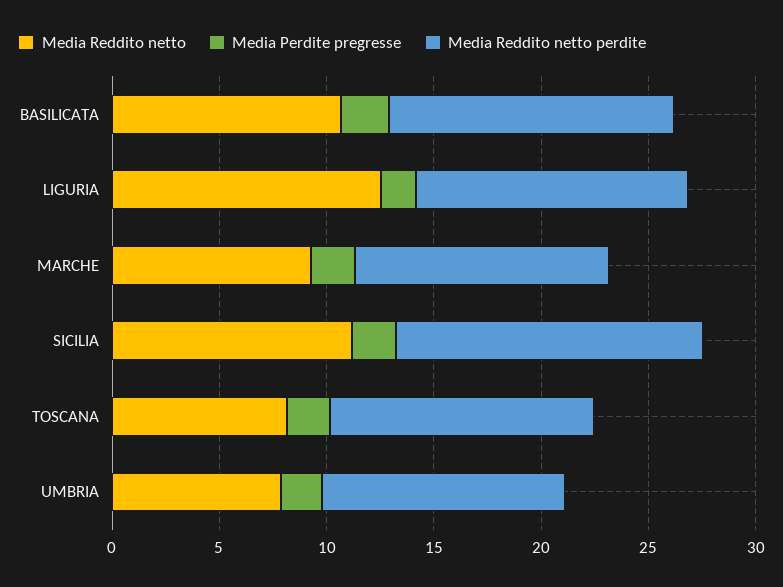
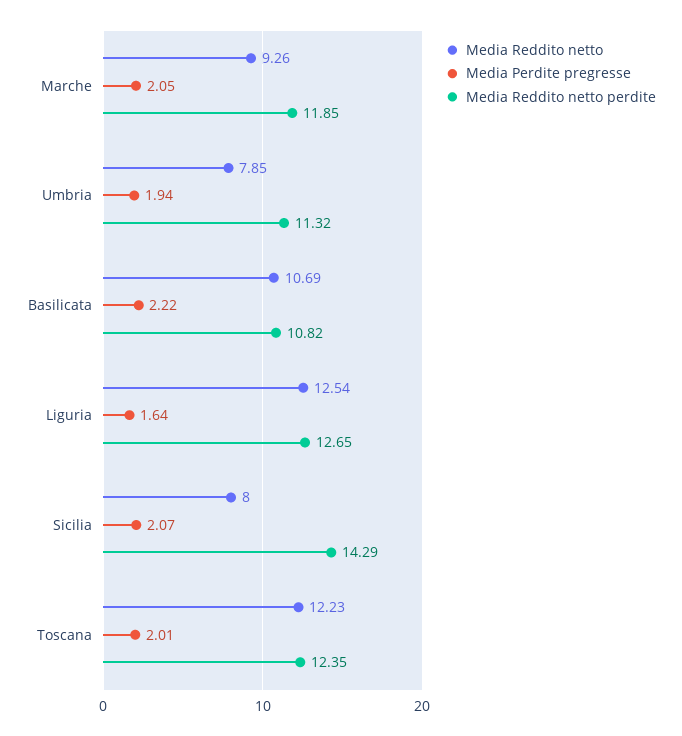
Media Reddito netto perdite, BASILICATA: 13 -> 10.82
Media Reddito netto, SICILIA: 11 -> 8
Media Reddito netto, TOSCANA: 8 -> 12.23

